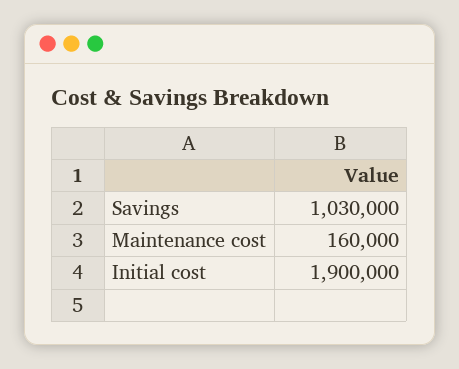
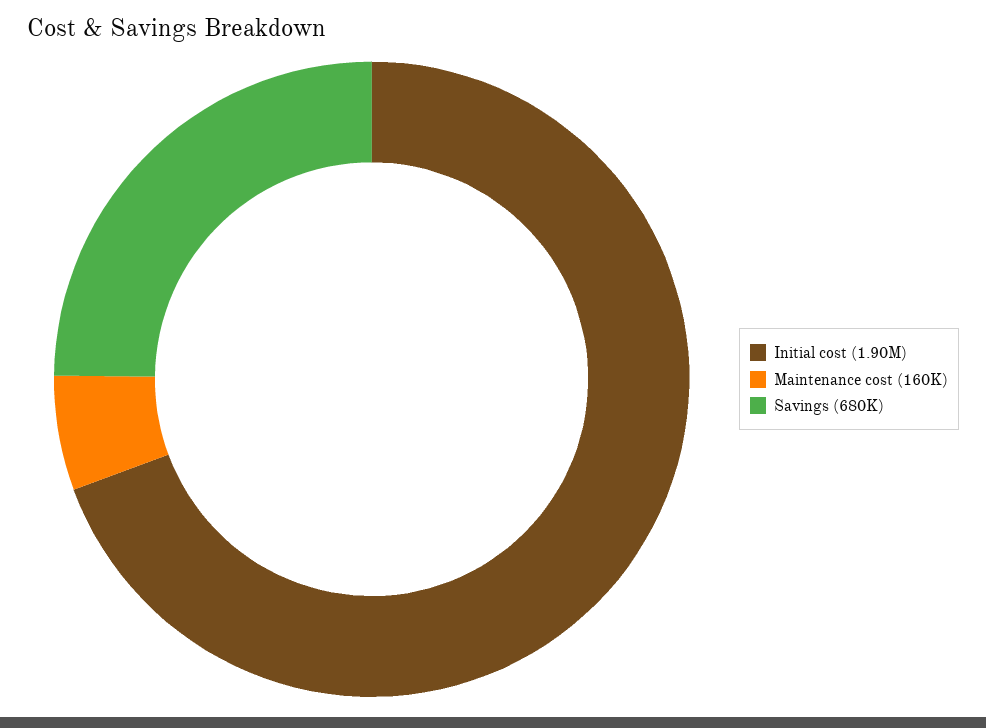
Savings: 1030000 -> 680000

